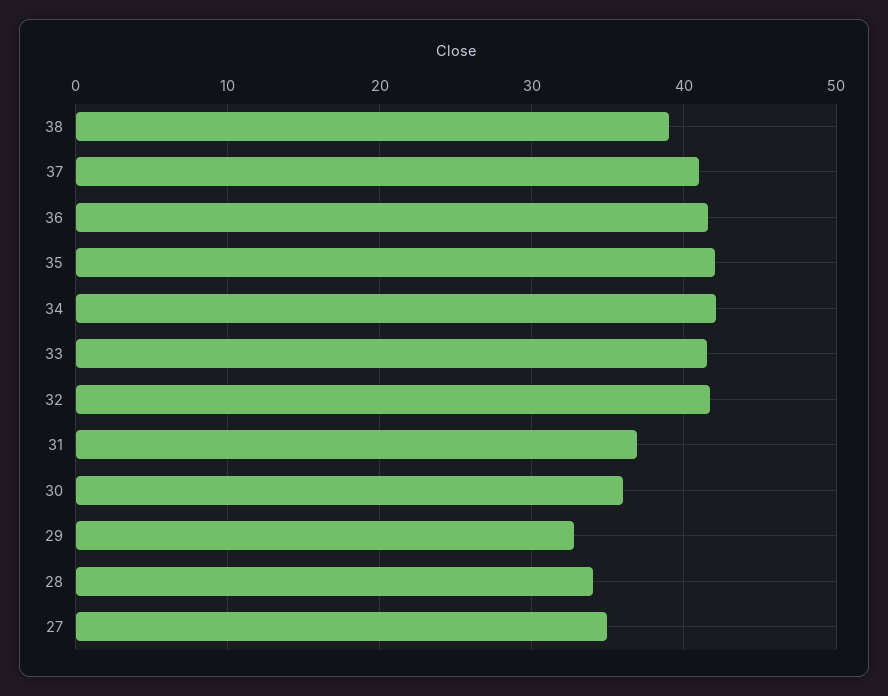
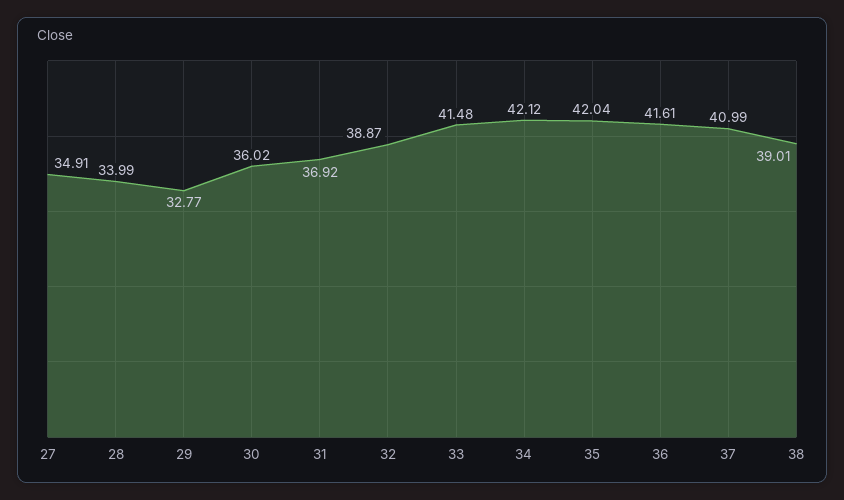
32: 42 -> 38.87

